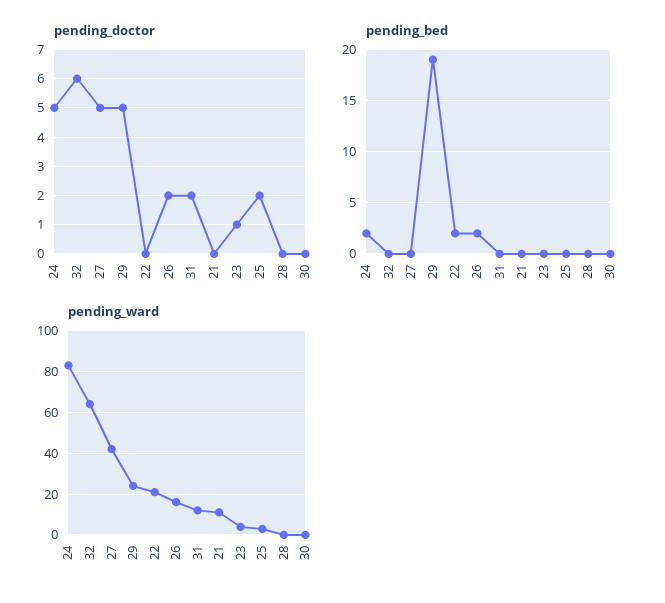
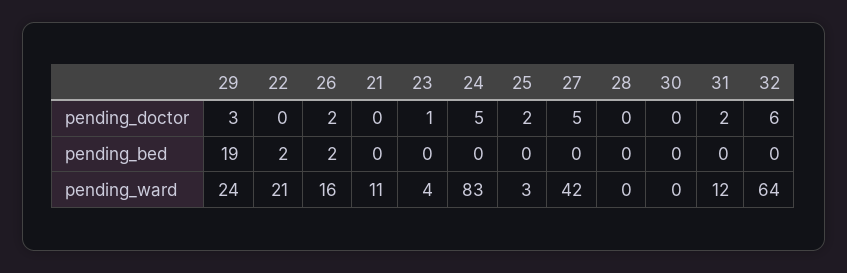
pending_doctor, 29: 5 -> 3
pending_bed, 24: 2 -> 0

